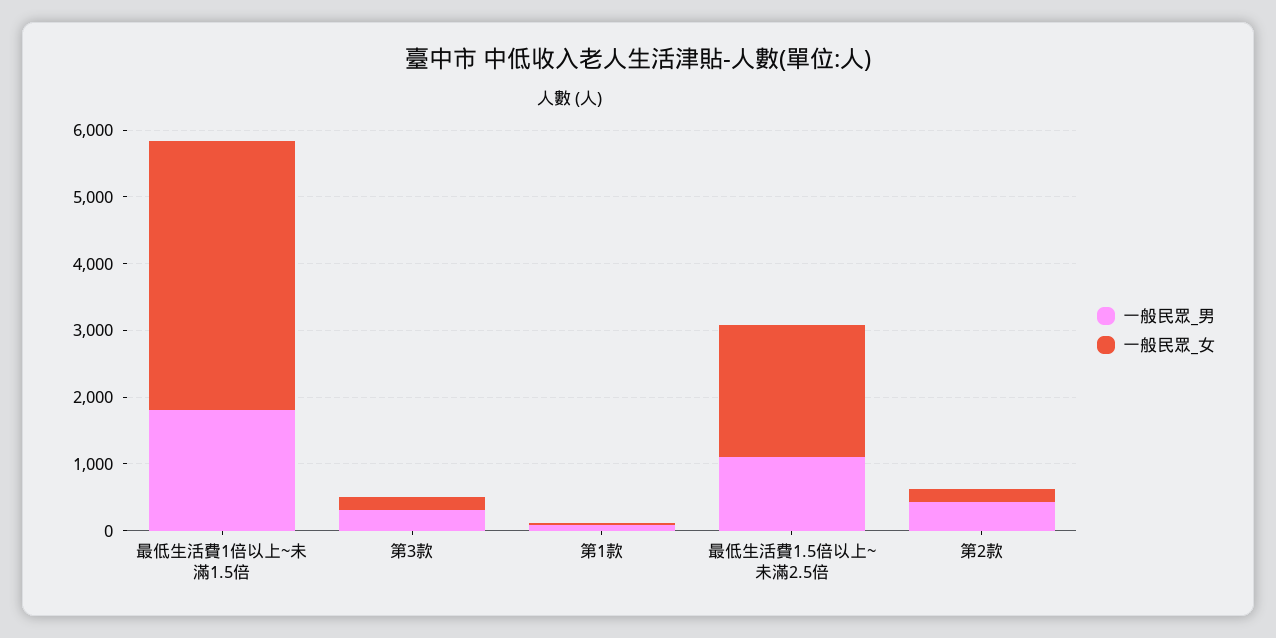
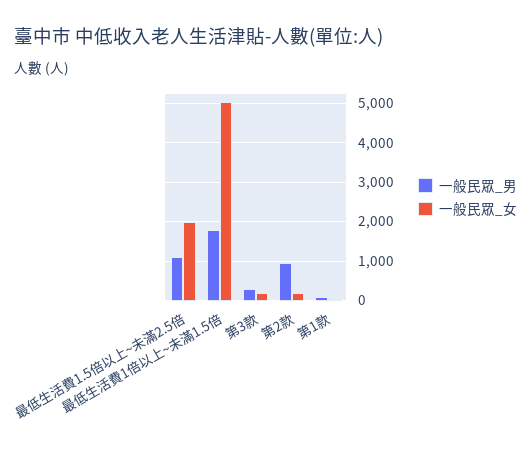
一般民眾_女, 最低生活費1倍以上~未滿1.5倍: 4000 -> 5000
一般民眾_男, 第2款: 400 -> 1000

